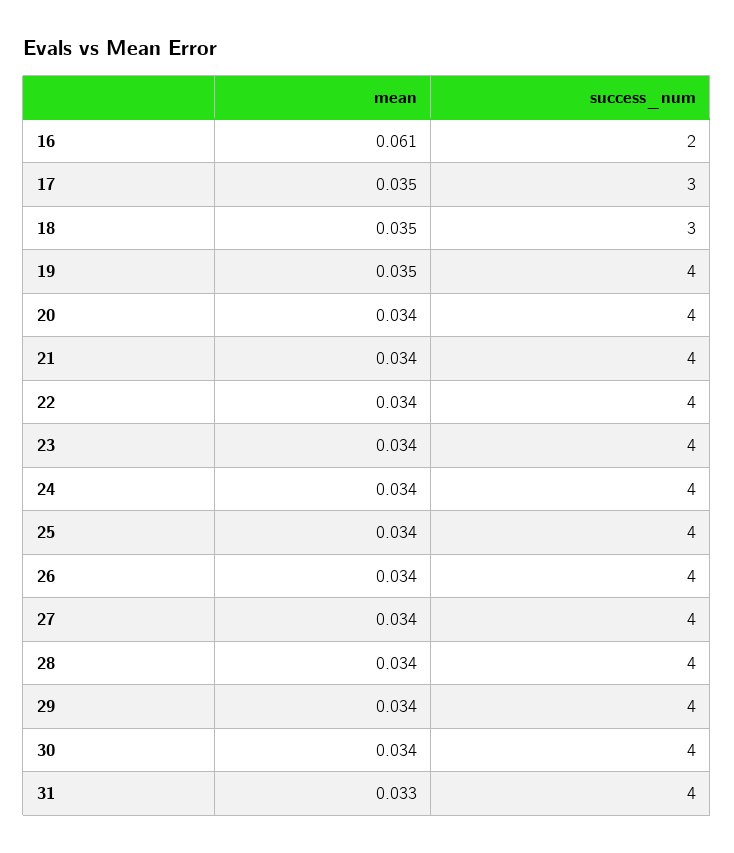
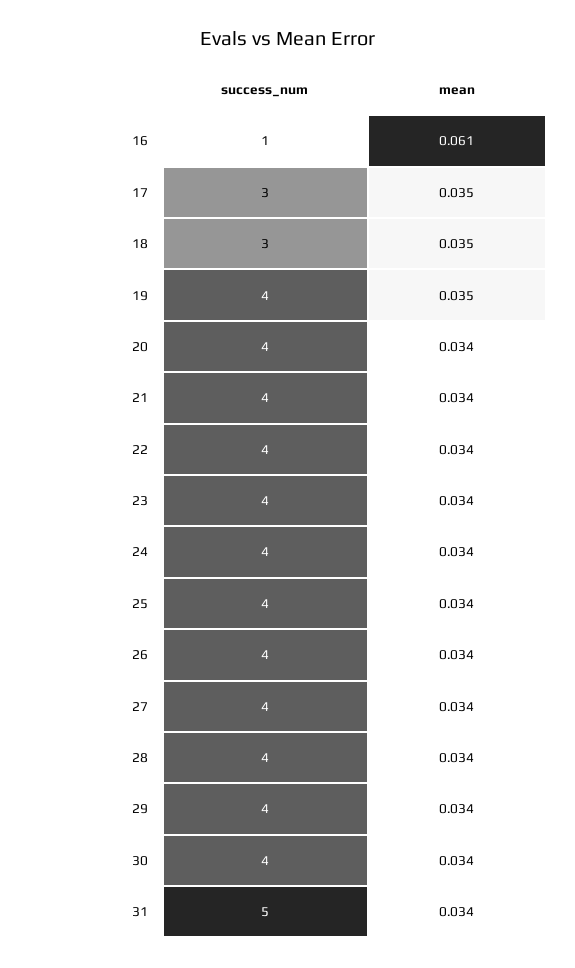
success_num, 16: 2 -> 1
mean, 31: 0.033 -> 0.034
success_num, 31: 4 -> 5

